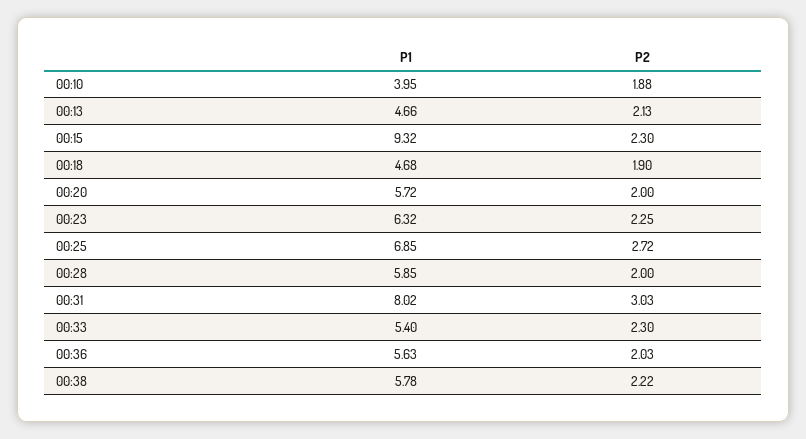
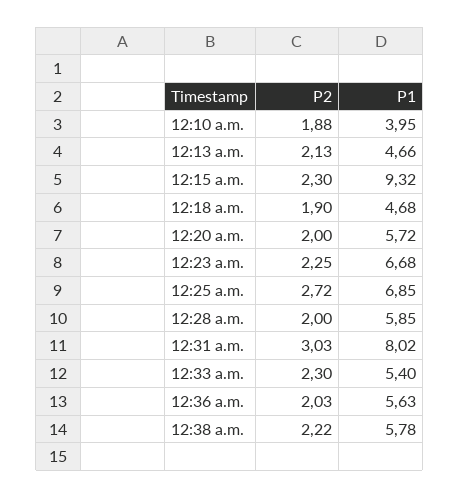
P1, 00:23: 6.32 -> 6.68

